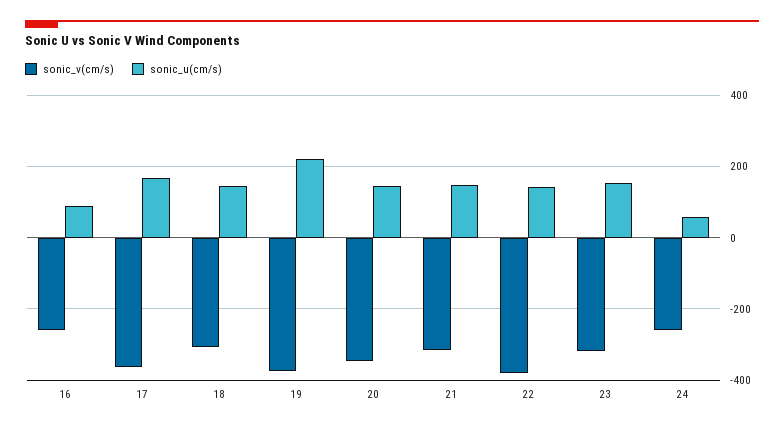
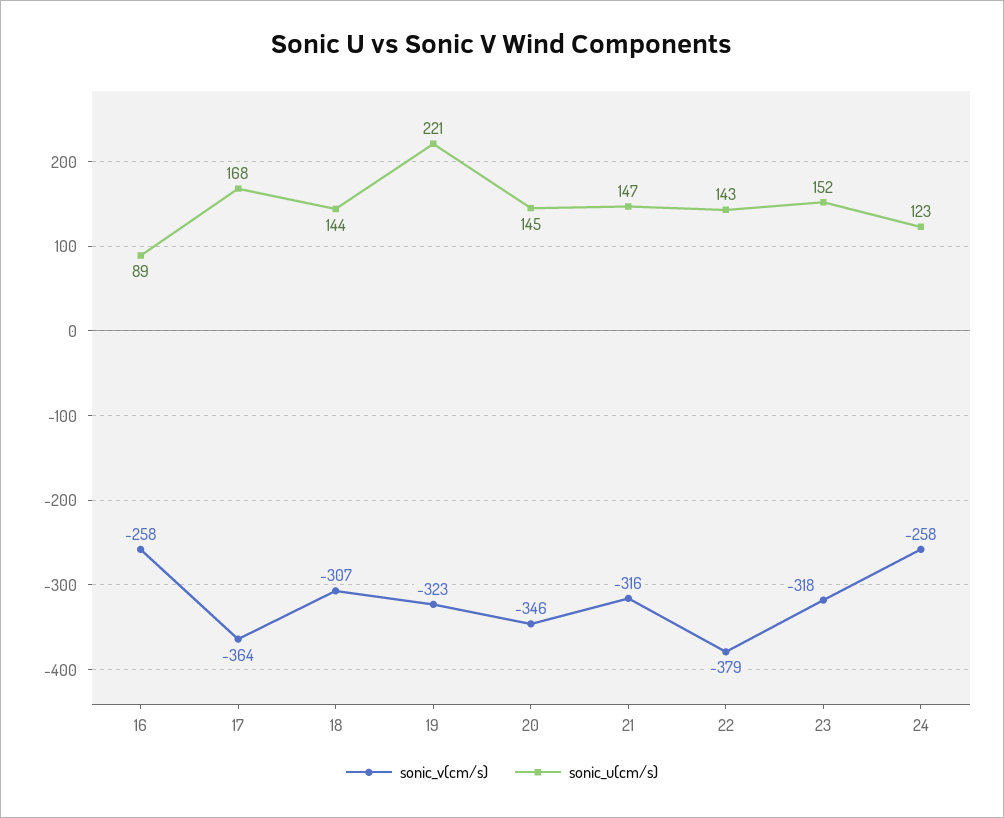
sonic_v(cm/s), 19: -380 -> -323
sonic_u(cm/s), 24: 60 -> 123

